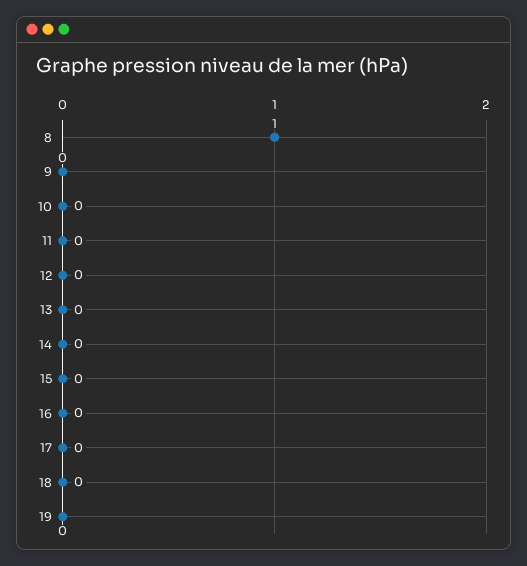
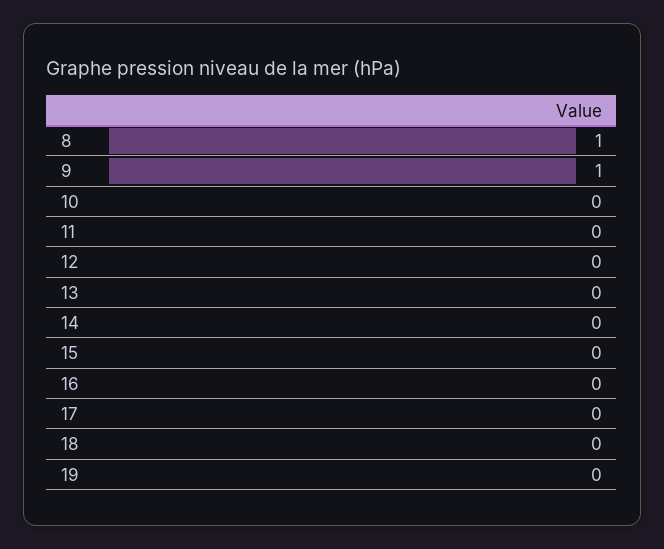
9: 0 -> 1

